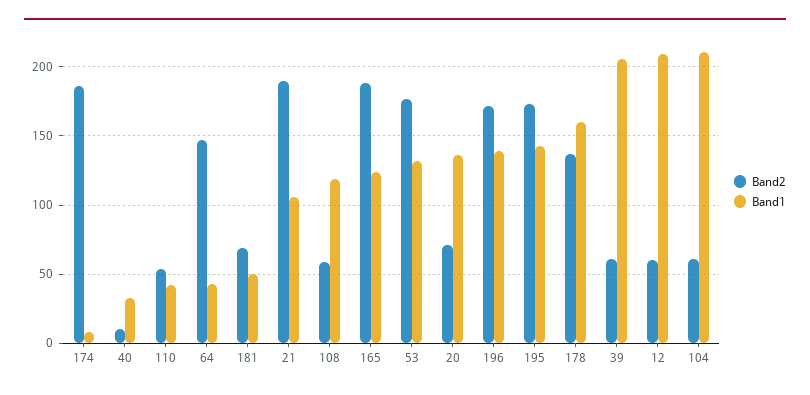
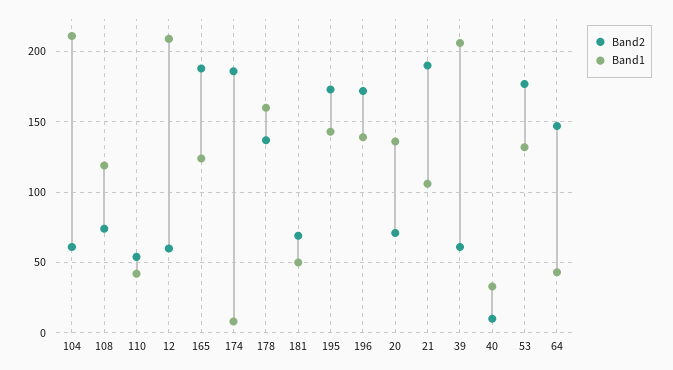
Band2, 108: 60 -> 75

